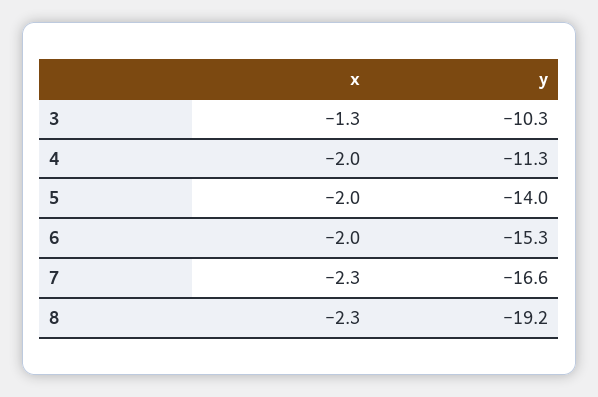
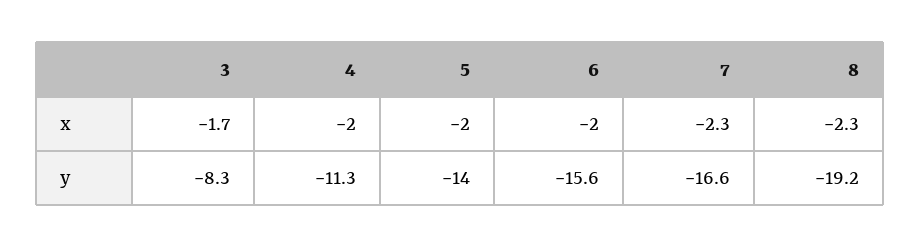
x, 3: -1.3 -> -1.7
y, 3: -10.3 -> -8.3
y, 6: -15.3 -> -15.6

